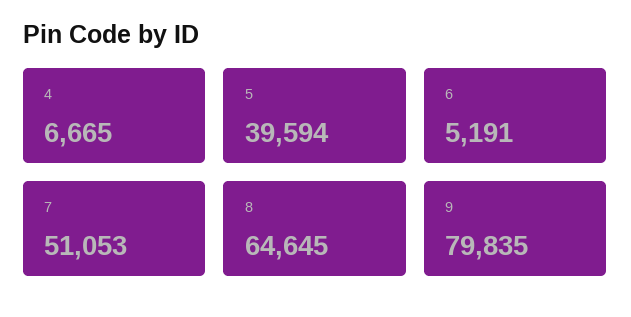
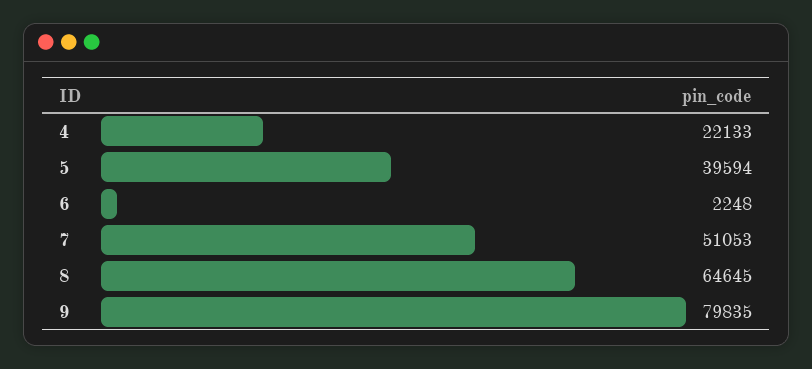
4: 6665 -> 22133
6: 5191 -> 2248

